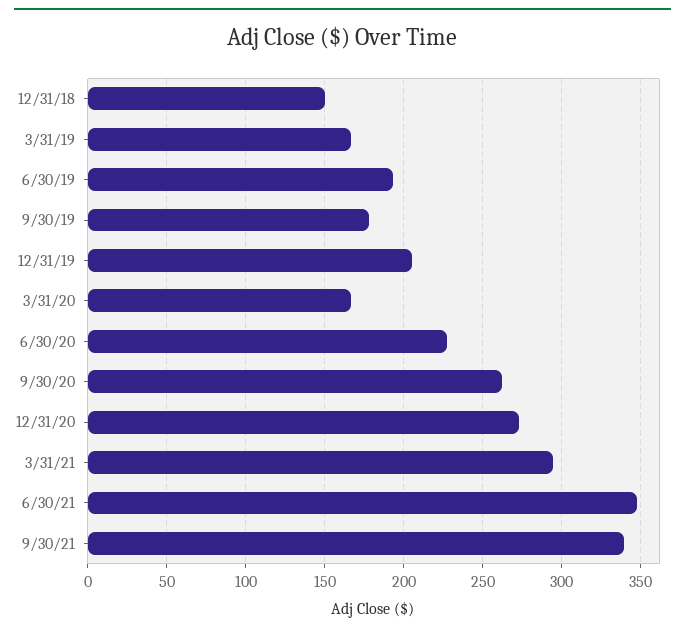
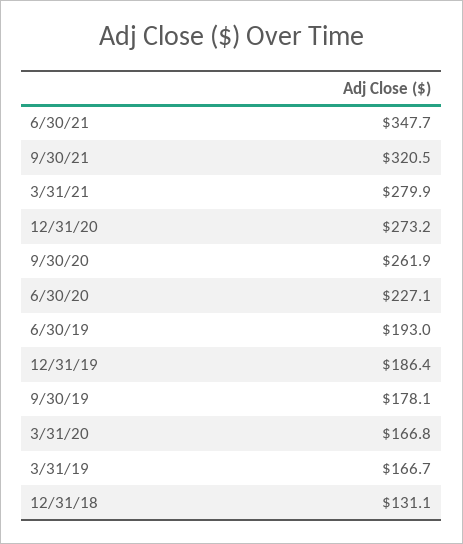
12/31/18: 150 -> 131.1
12/31/19: 205 -> 186.4
3/31/21: 295 -> 279.9
9/30/21: 340 -> 320.5

